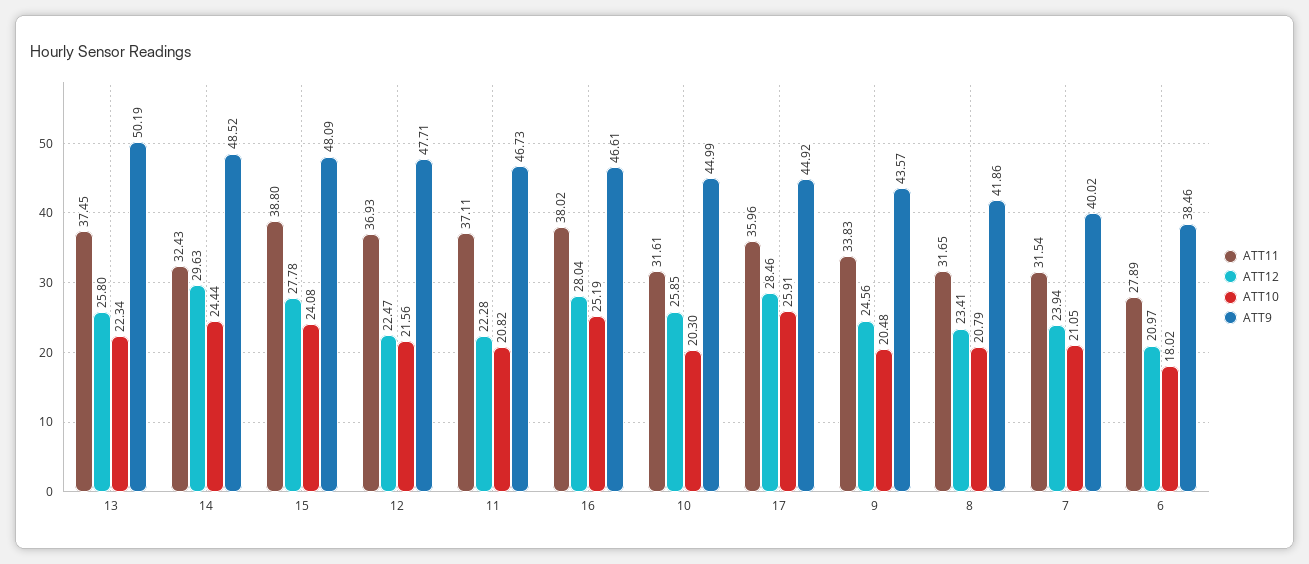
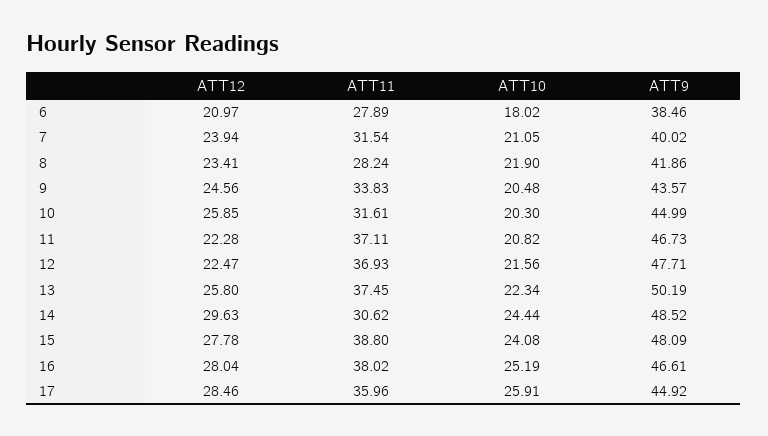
ATT11, 14: 32.43 -> 30.62
ATT11, 8: 31.65 -> 28.24
ATT10, 8: 20.79 -> 21.9

